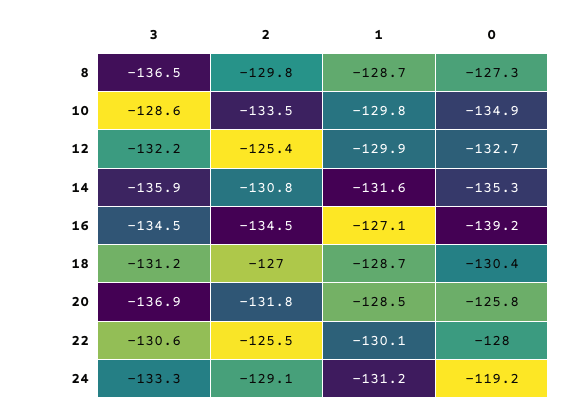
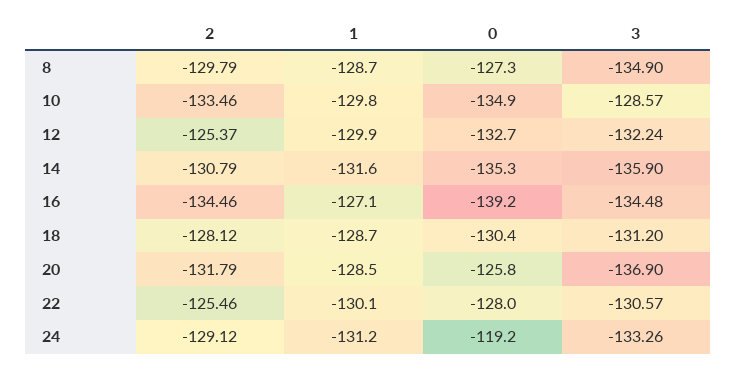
3, 8: -136.5 -> -134.9
2, 18: -127 -> -128.12

